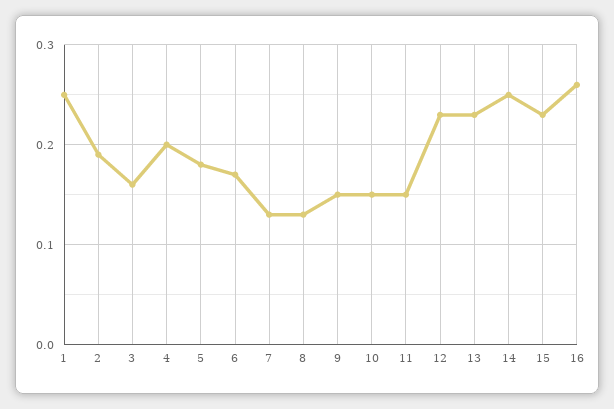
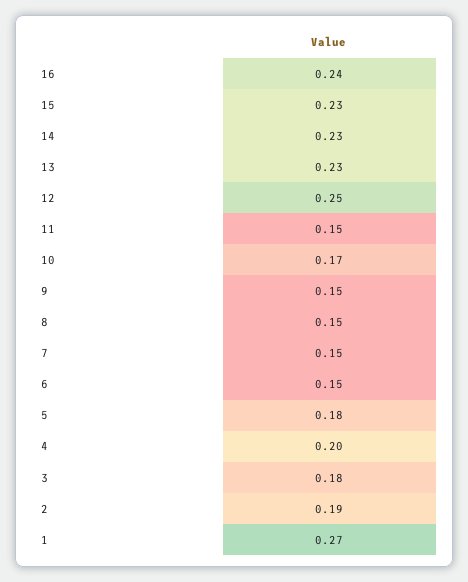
1: 0.25 -> 0.27
3: 0.16 -> 0.18
6: 0.17 -> 0.15
7: 0.13 -> 0.15
8: 0.13 -> 0.15
10: 0.15 -> 0.17
12: 0.23 -> 0.25
14: 0.25 -> 0.23
16: 0.26 -> 0.24

